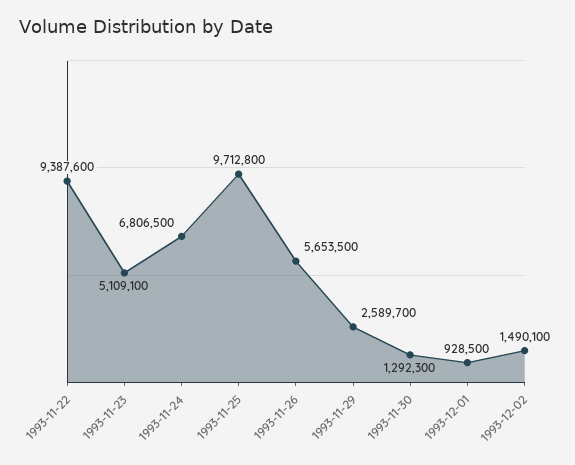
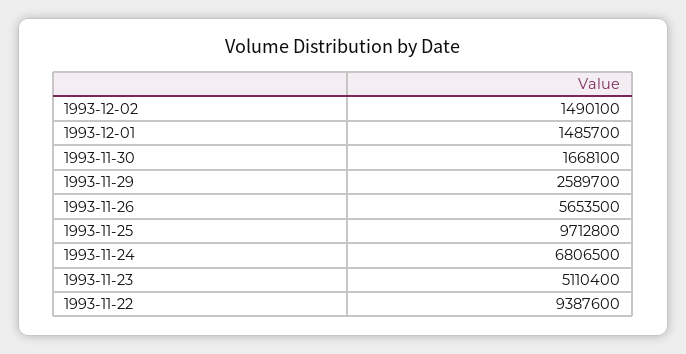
1993-11-23: 5109100 -> 5110400
1993-11-30: 1292300 -> 1668100
1993-12-01: 928500 -> 1485700

